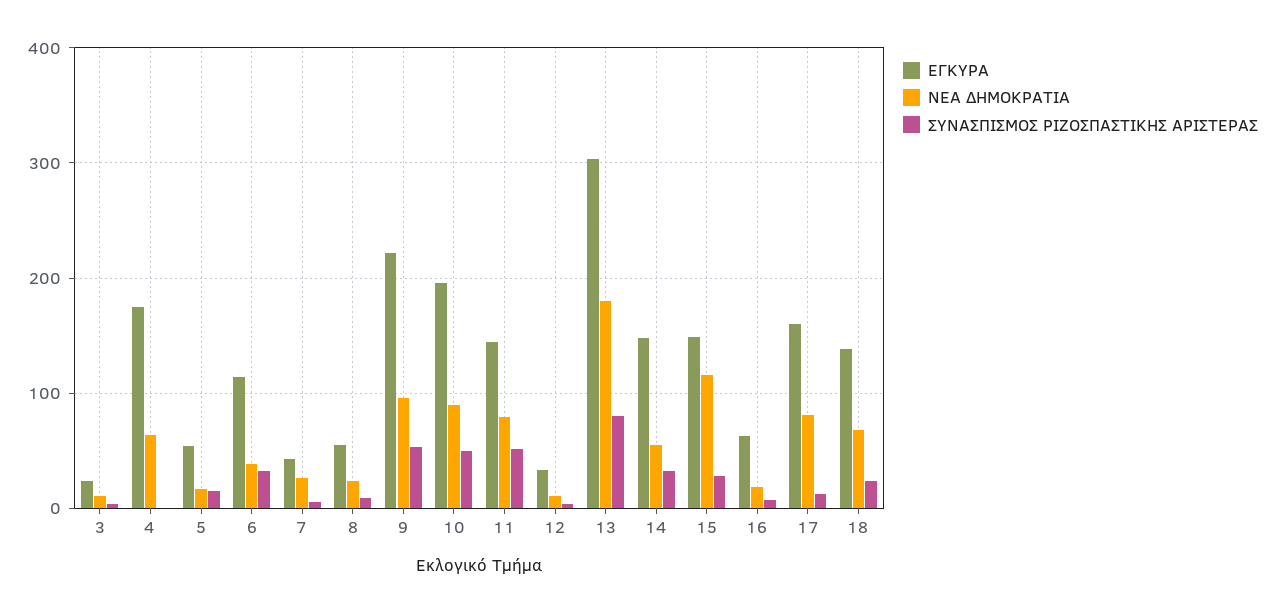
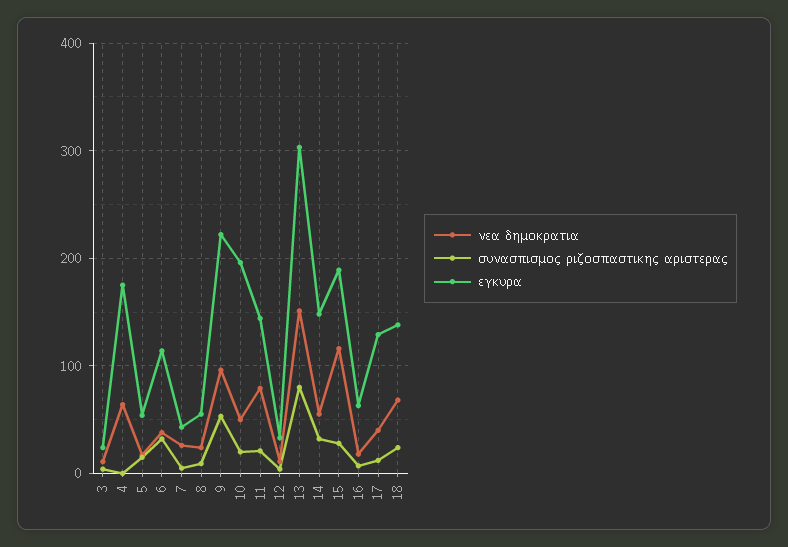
ΝΕΑ ΔΗΜΟΚΡΑΤΙΑ, 10: 90 -> 50
ΣΥΝΑΣΠΙΣΜΟΣ ΡΙΖΟΣΠΑΣΤΙΚΗΣ ΑΡΙΣΤΕΡΑΣ, 10: 50 -> 20
ΣΥΝΑΣΠΙΣΜΟΣ ΡΙΖΟΣΠΑΣΤΙΚΗΣ ΑΡΙΣΤΕΡΑΣ, 11: 50 -> 20
ΝΕΑ ΔΗΜΟΚΡΑΤΙΑ, 13: 180 -> 150
ΕΓΚΥΡΑ, 15: 150 -> 190
ΕΓΚΥΡΑ, 17: 160 -> 130
ΝΕΑ ΔΗΜΟΚΡΑΤΙΑ, 17: 80 -> 40

